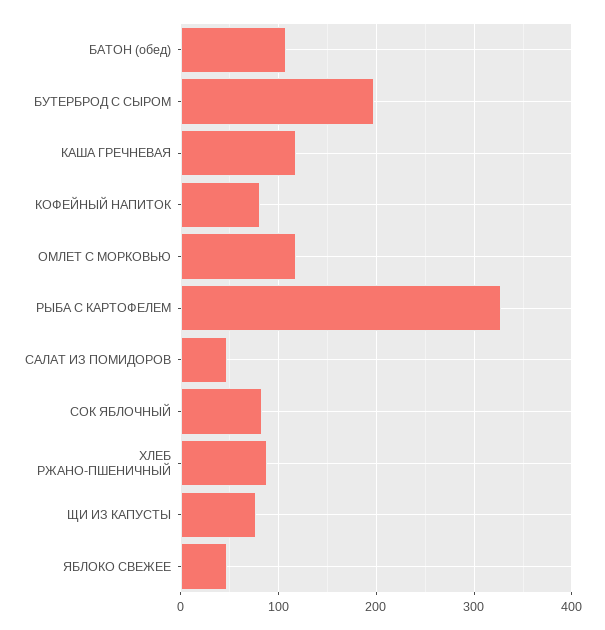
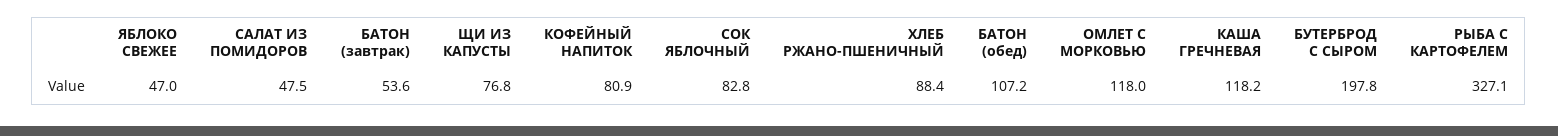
БАТОН (завтрак): none -> 53.6

